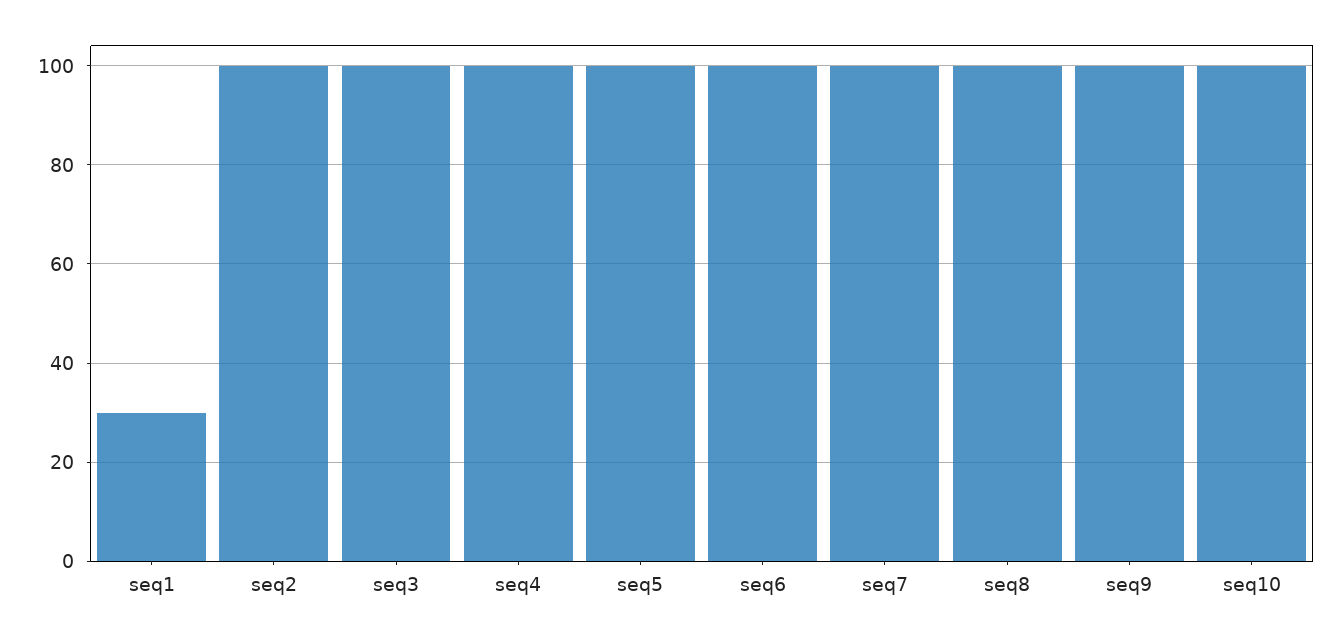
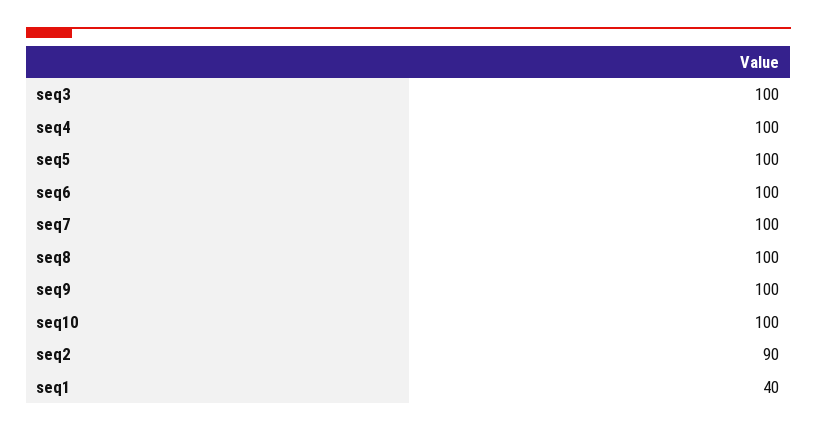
seq1: 30 -> 40
seq2: 100 -> 90

